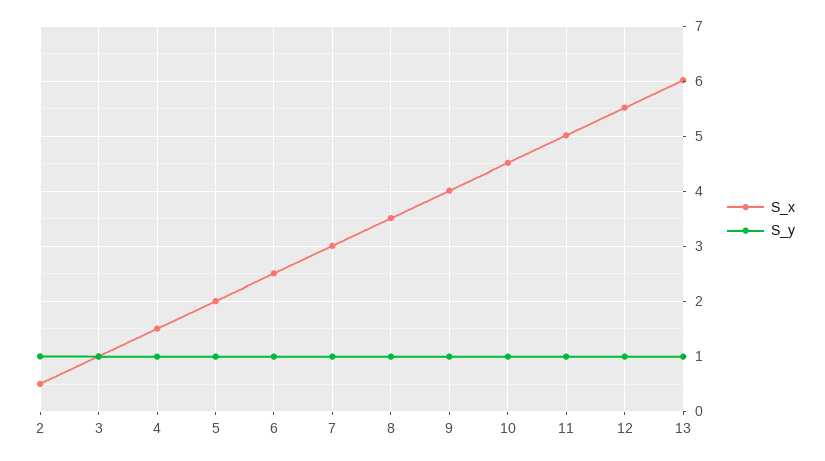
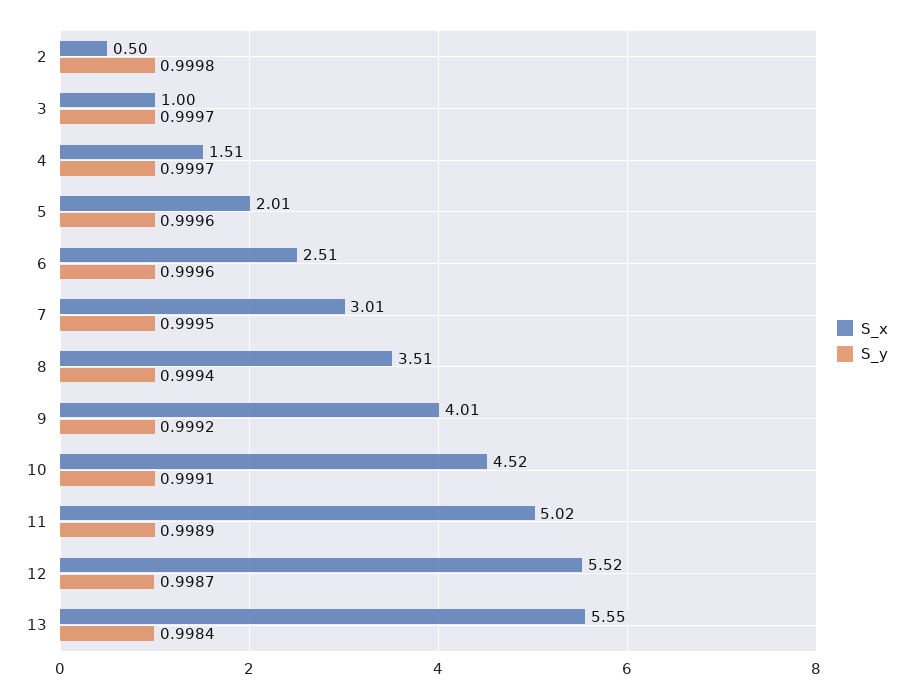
S_x, 13: 6 -> 5.55

